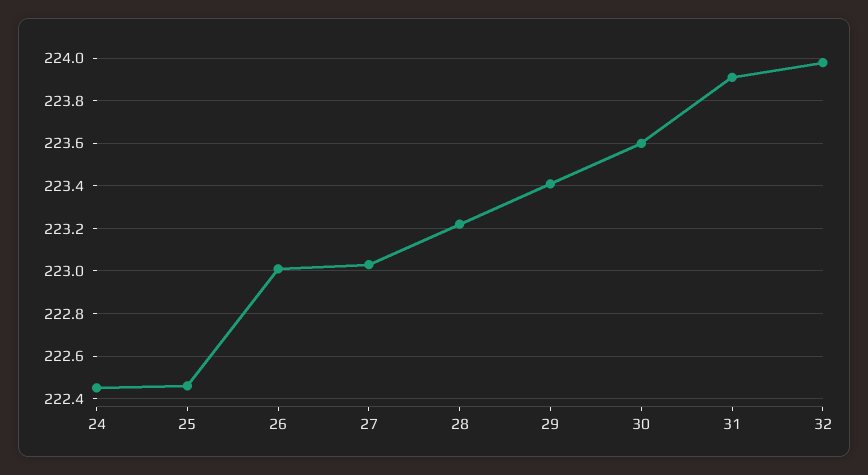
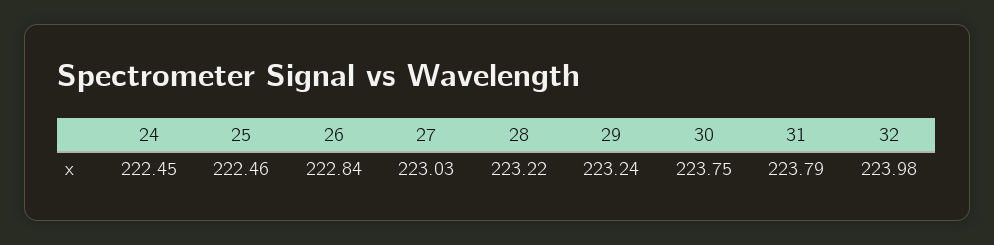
26: 223 -> 222.84
29: 223.4 -> 223.24
30: 223.6 -> 223.75
31: 223.9 -> 223.79

